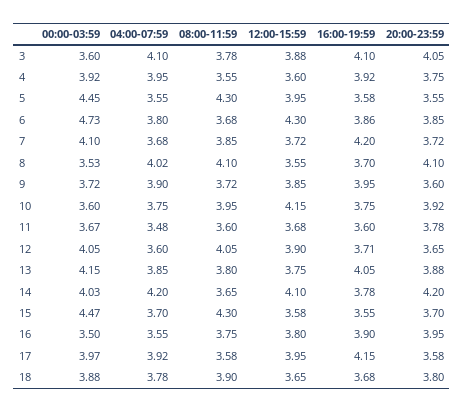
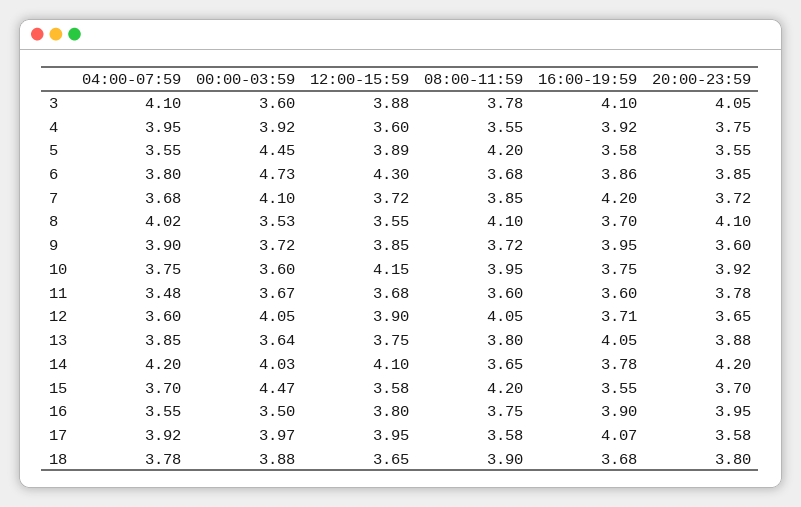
08:00-11:59, 5: 4.3 -> 4.2
12:00-15:59, 5: 3.95 -> 3.89
00:00-03:59, 13: 4.15 -> 3.64
08:00-11:59, 15: 4.3 -> 4.2
16:00-19:59, 17: 4.15 -> 4.07

